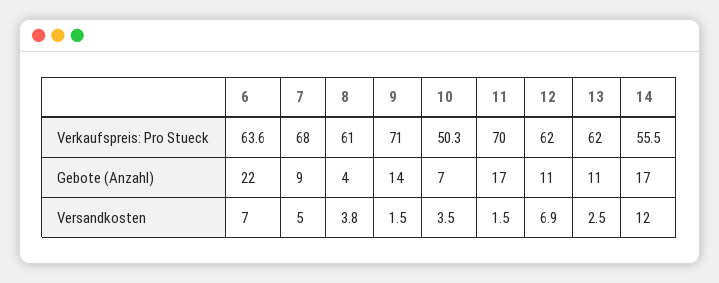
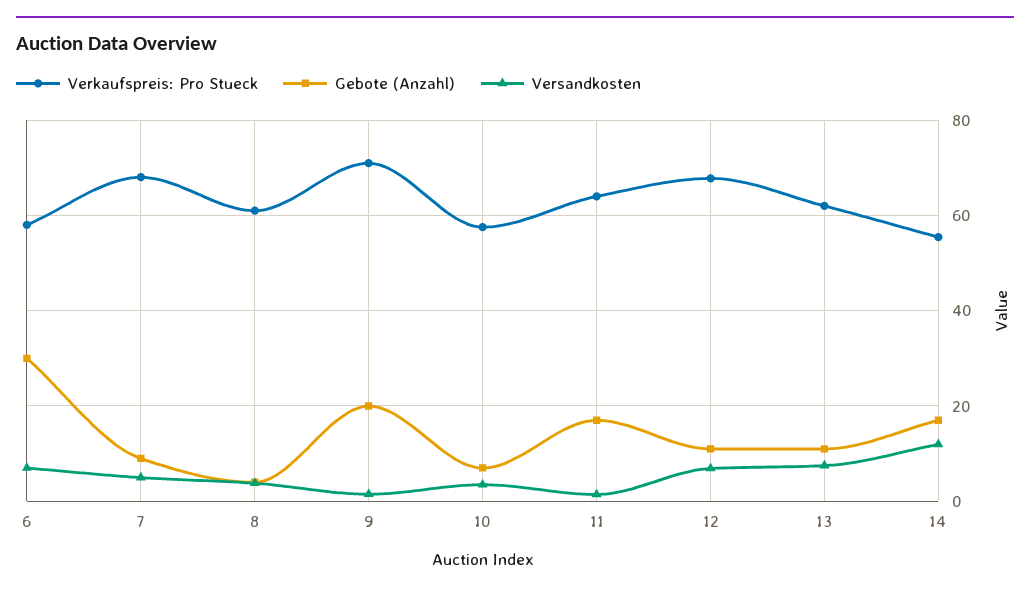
Verkaufspreis: Pro Stueck, 6: 63.6 -> 58
Verkaufspreis: Pro Stueck, 10: 50.3 -> 58
Verkaufspreis: Pro Stueck, 11: 70 -> 64
Verkaufspreis: Pro Stueck, 12: 62 -> 68
Gebote (Anzahl), 6: 22 -> 30
Gebote (Anzahl), 9: 14 -> 20
Versandkosten, 13: 2.5 -> 8

